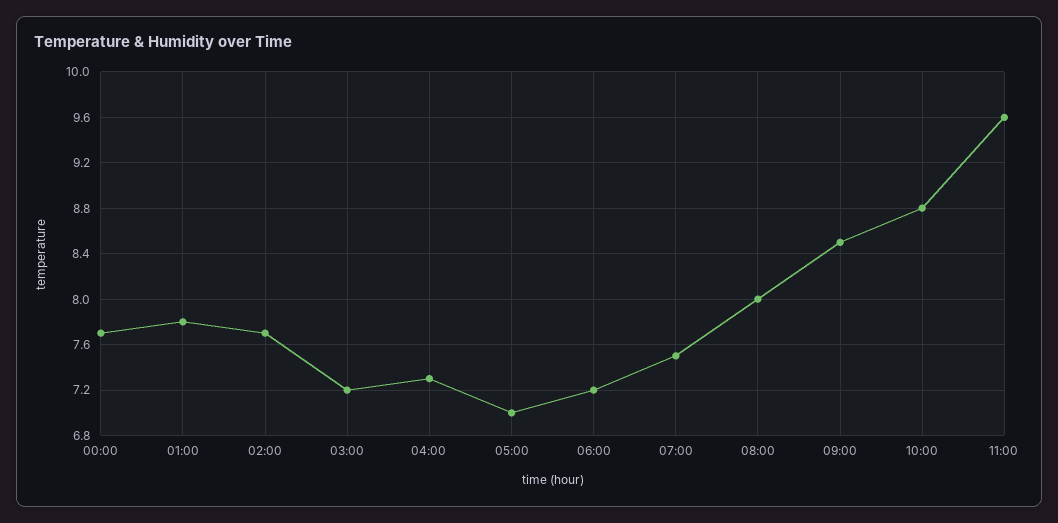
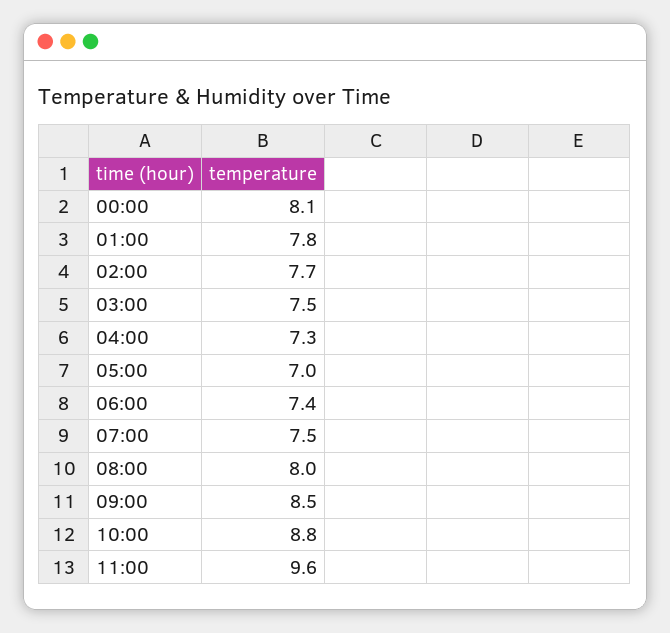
00:00: 7.7 -> 8.1
03:00: 7.2 -> 7.5
06:00: 7.2 -> 7.4

